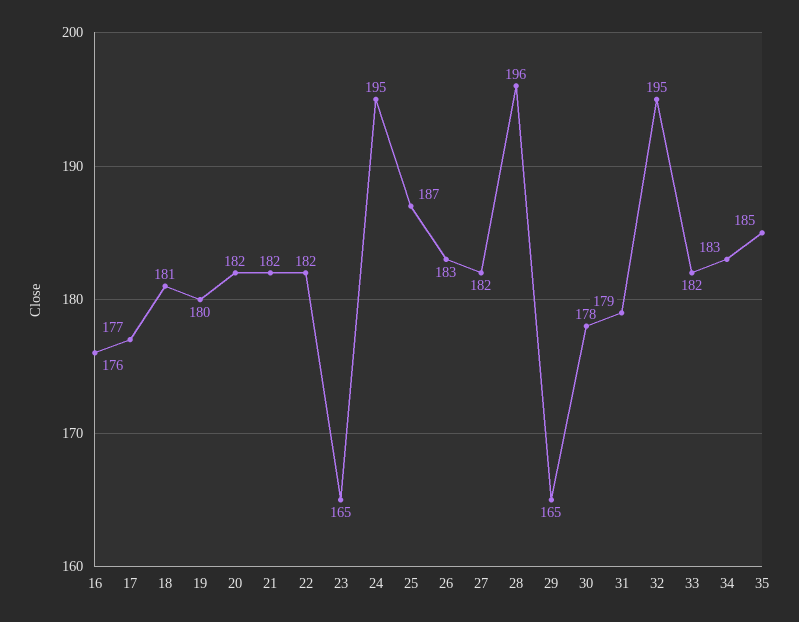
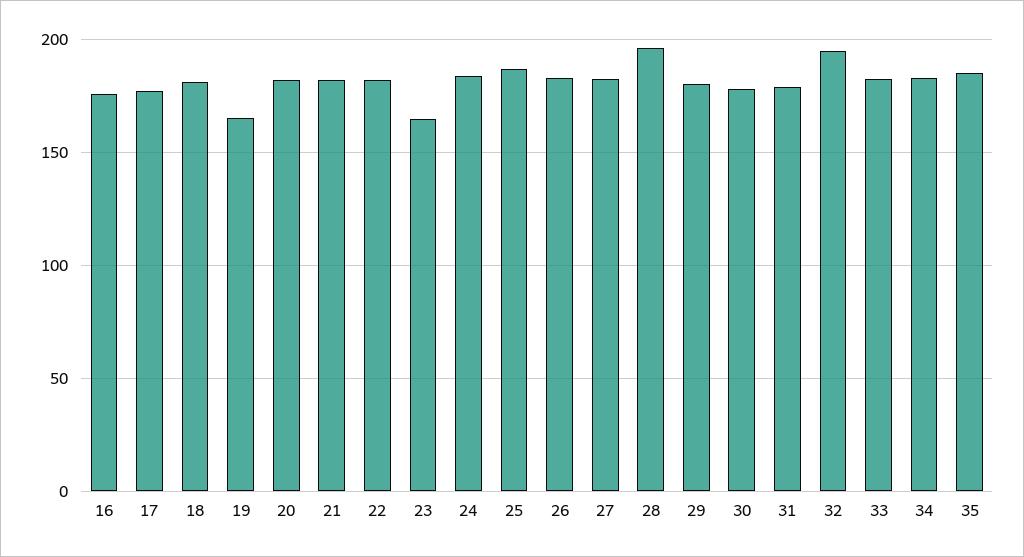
19: 180 -> 165
24: 195 -> 185
29: 165 -> 180

